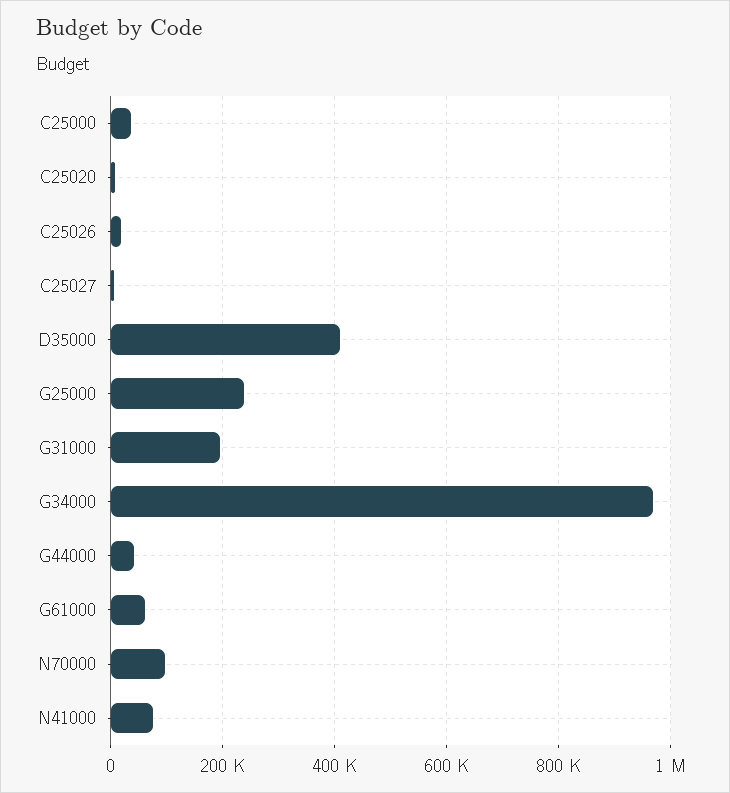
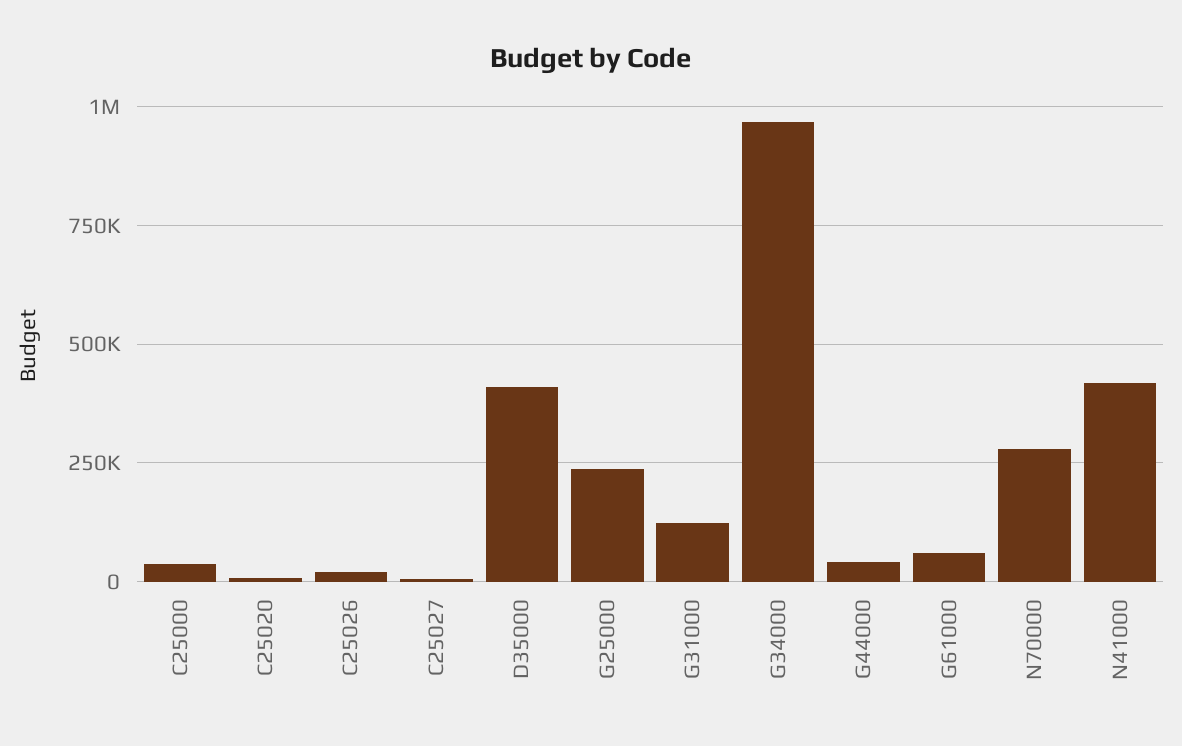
G31000: 200000 -> 125000
N70000: 100000 -> 275000
N41000: 80000 -> 425000

